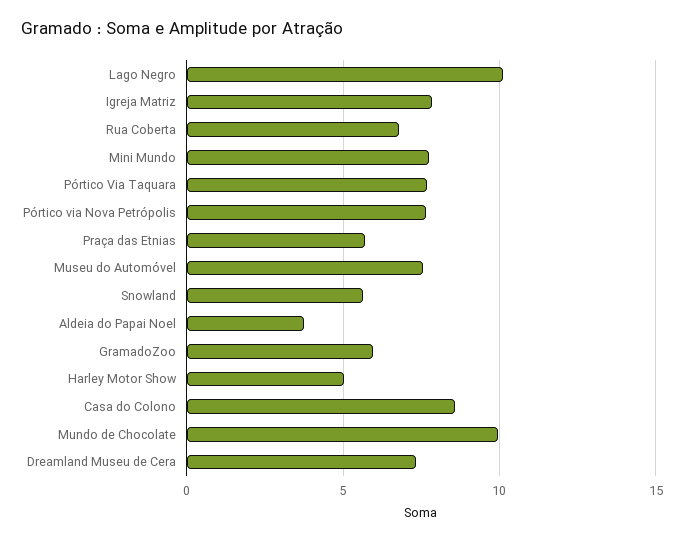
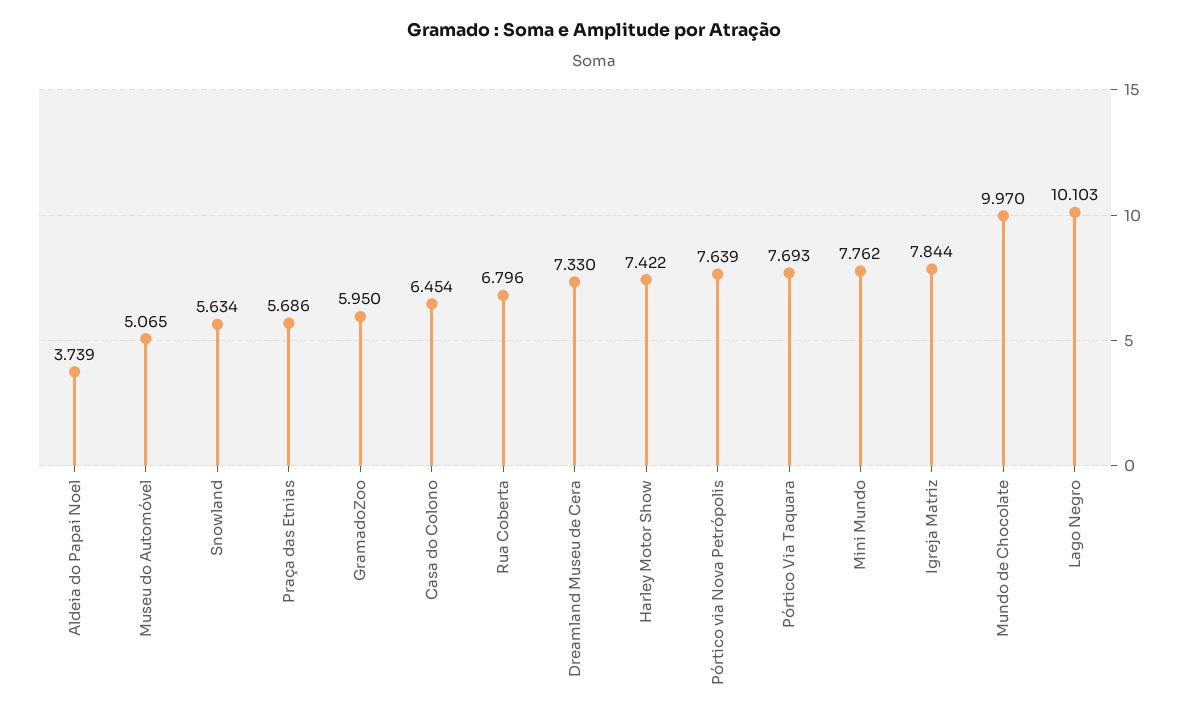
Museu do Automóvel: 7.5 -> 5.065
Harley Motor Show: 5 -> 7.422
Casa do Colono: 8.5 -> 6.454

